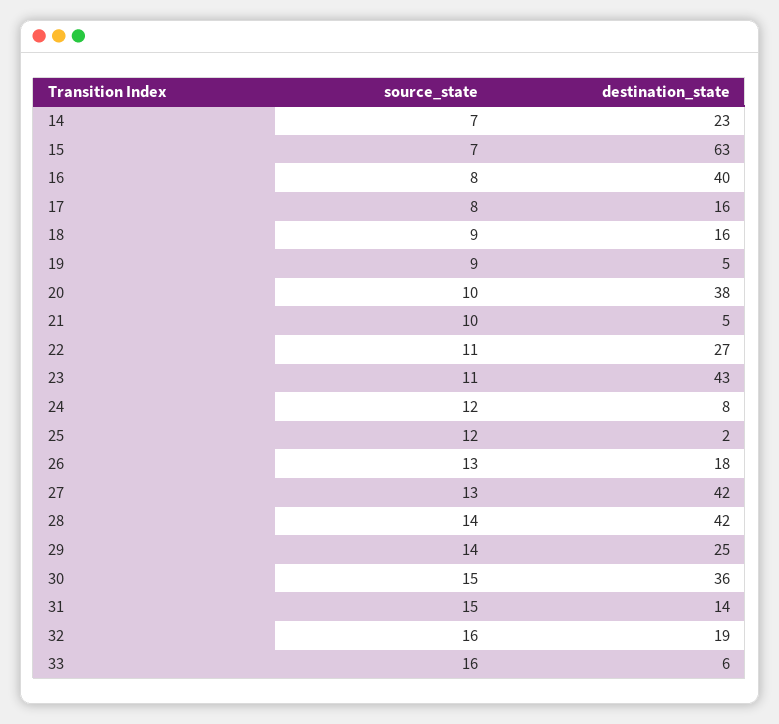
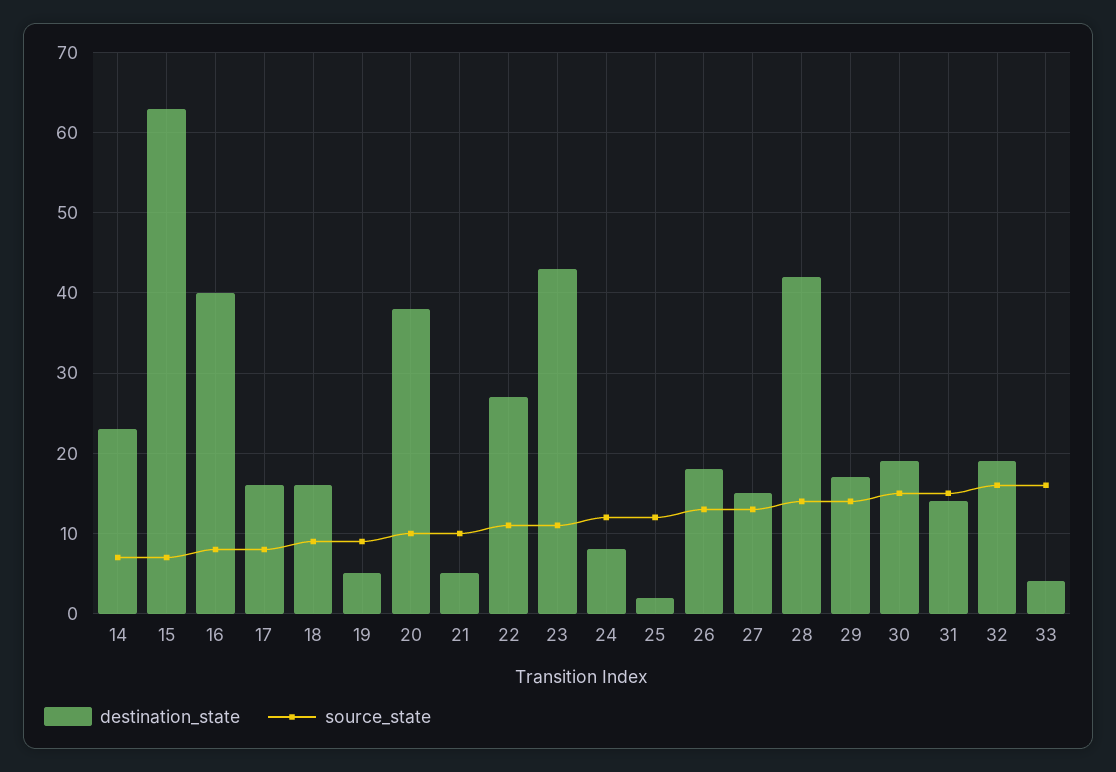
destination_state, 27: 42 -> 15
destination_state, 29: 25 -> 17
destination_state, 30: 36 -> 19
destination_state, 33: 6 -> 4

